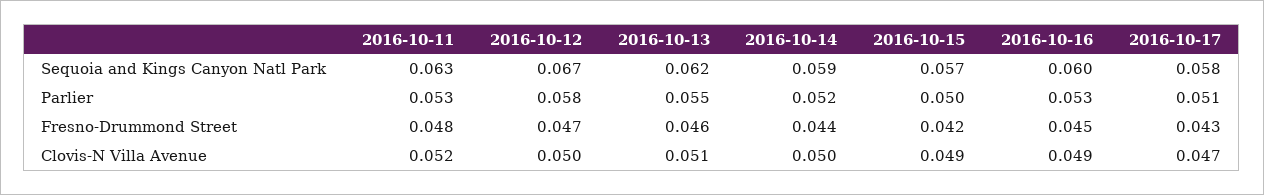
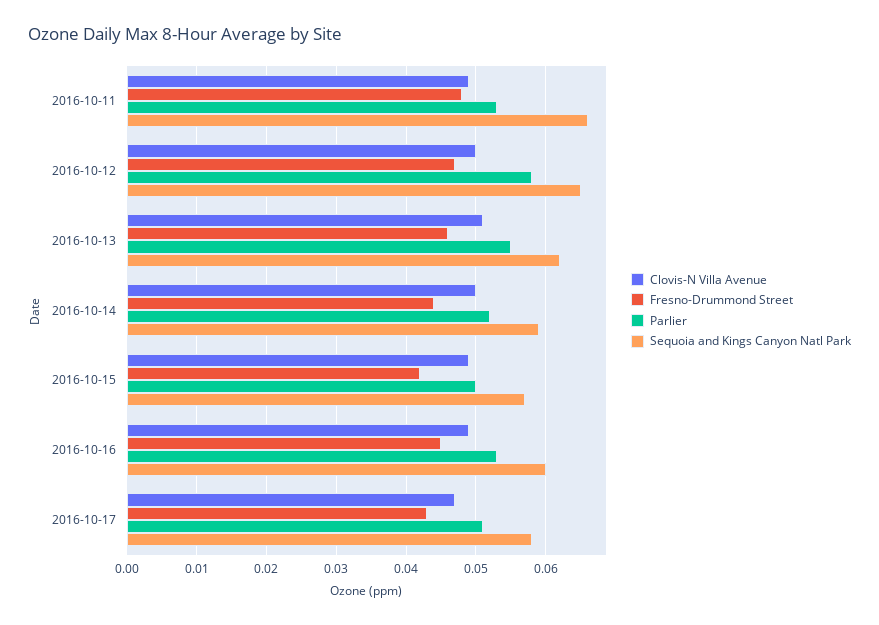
Sequoia and Kings Canyon Natl Park, 2016-10-11: 0.063 -> 0.066
Sequoia and Kings Canyon Natl Park, 2016-10-12: 0.067 -> 0.065
Clovis-N Villa Avenue, 2016-10-11: 0.052 -> 0.049

